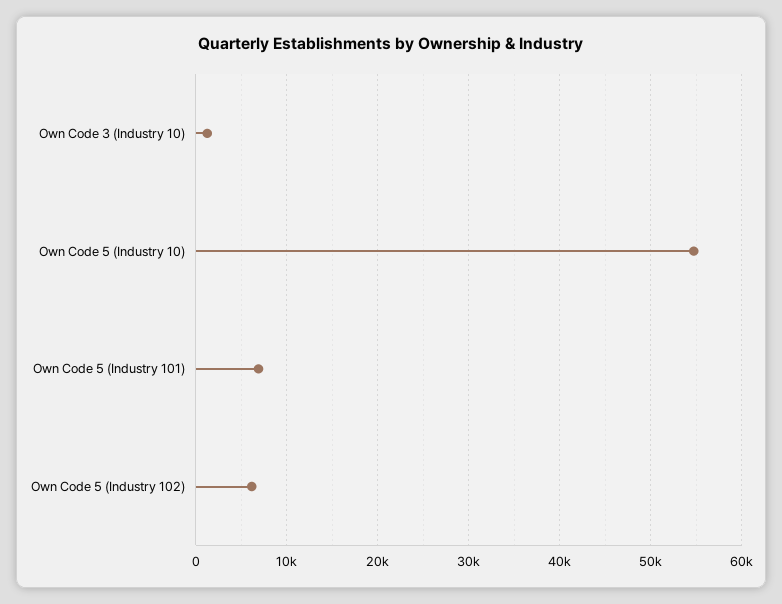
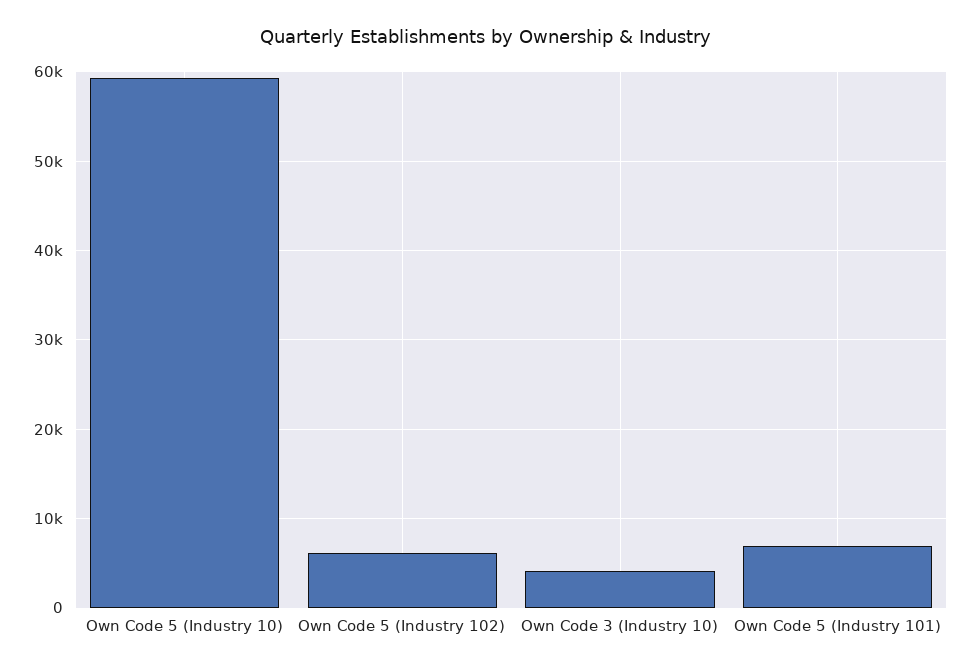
Own Code 3 (Industry 10): 1000 -> 4000
Own Code 5 (Industry 10): 55000 -> 59000

